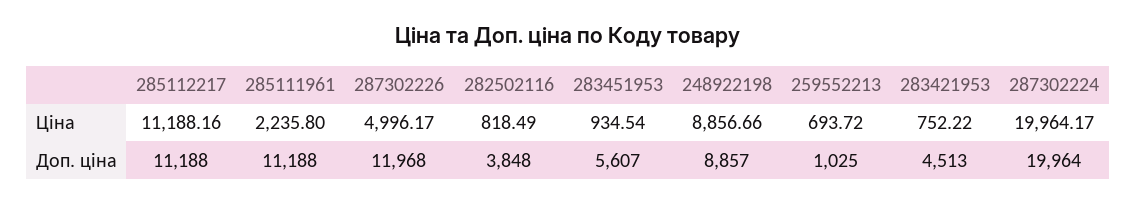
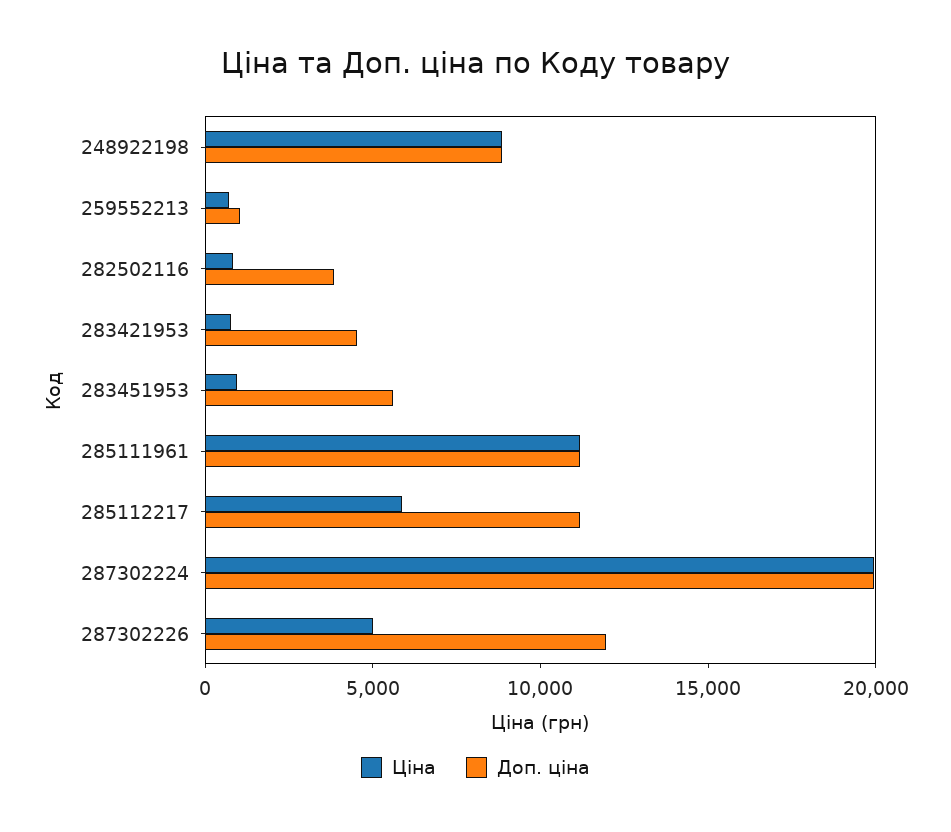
Ціна, 285112217: 11188.16 -> 6000
Ціна, 285111961: 2235.8 -> 11000

